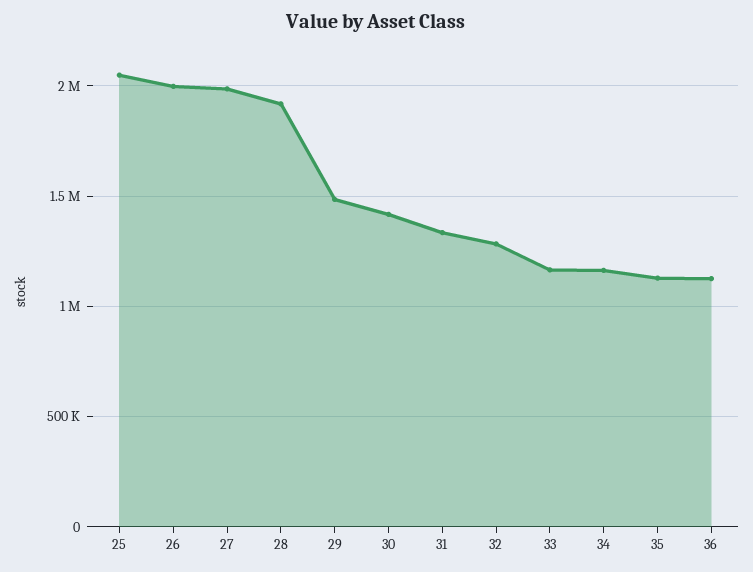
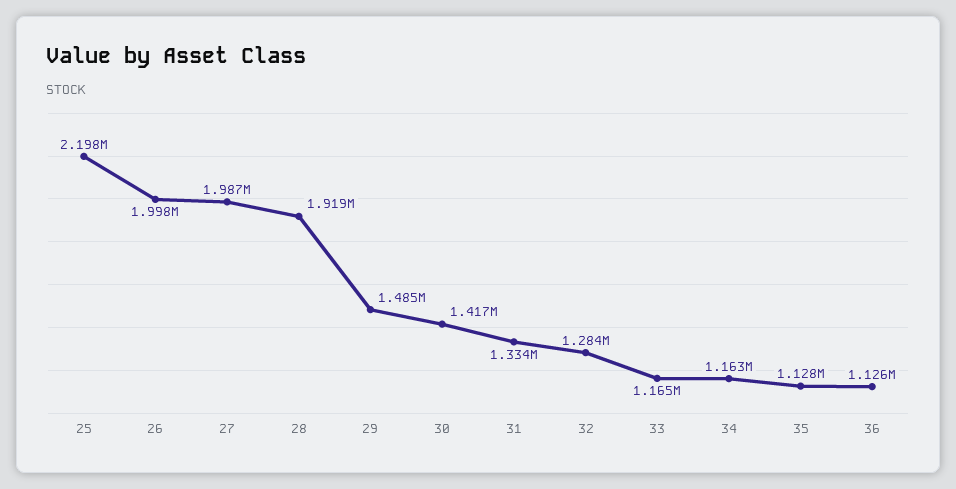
25: 2050000 -> 2198000

